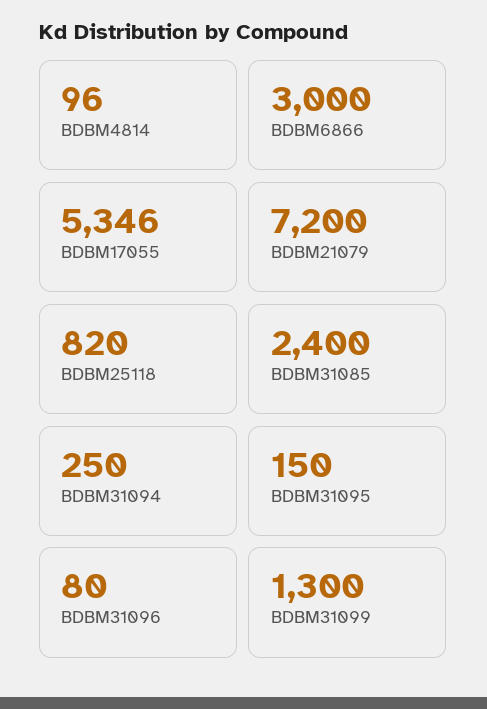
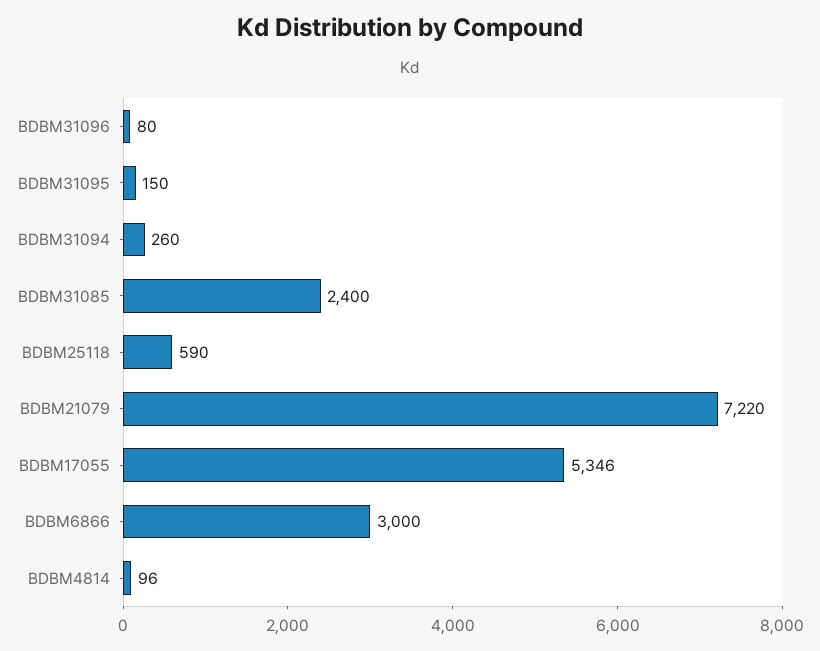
BDBM21079: 7200 -> 7220
BDBM25118: 820 -> 590
BDBM31094: 250 -> 260
BDBM31099: 1300 -> none

